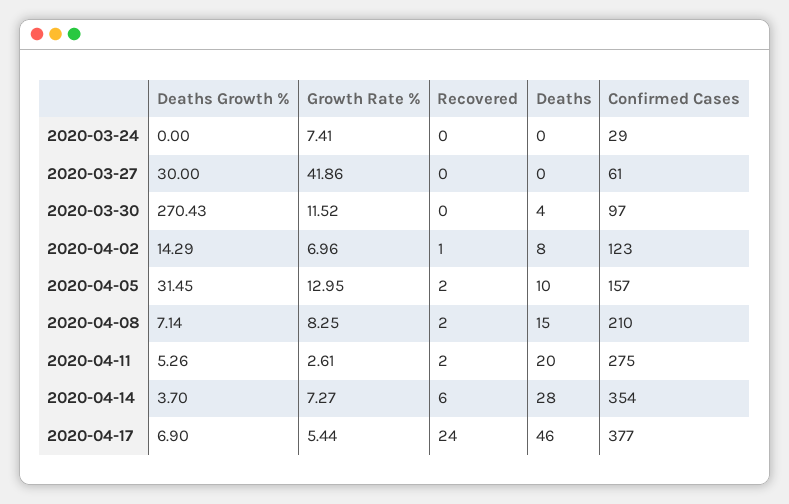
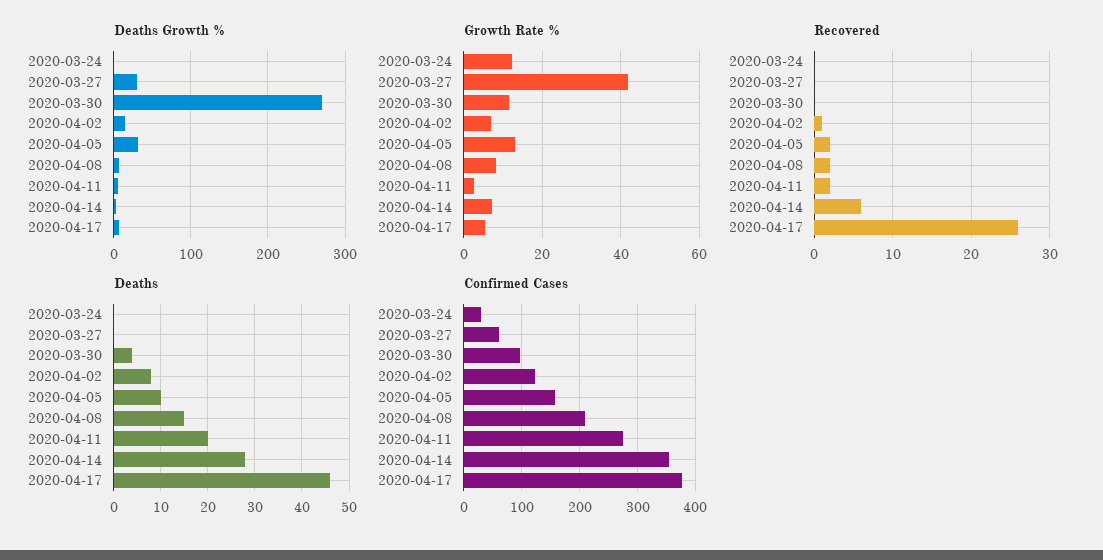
Growth Rate %, 2020-03-24: 7.41 -> 12
Recovered, 2020-04-17: 24 -> 26

